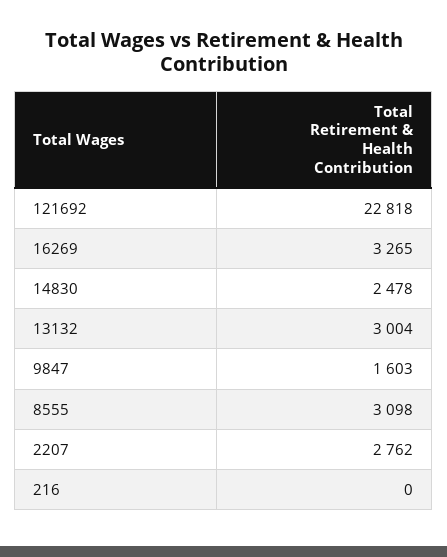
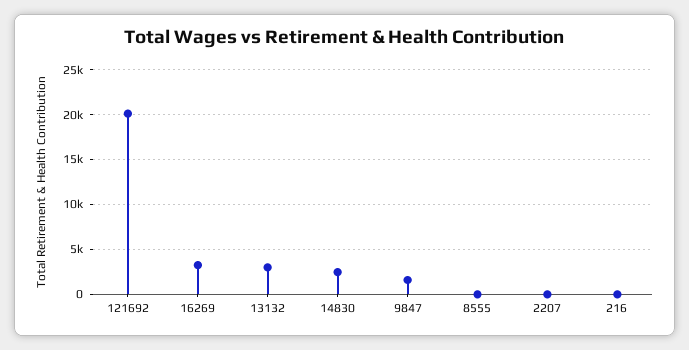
121692: 22818 -> 20000
8555: 3098 -> 0
2207: 2762 -> 0

